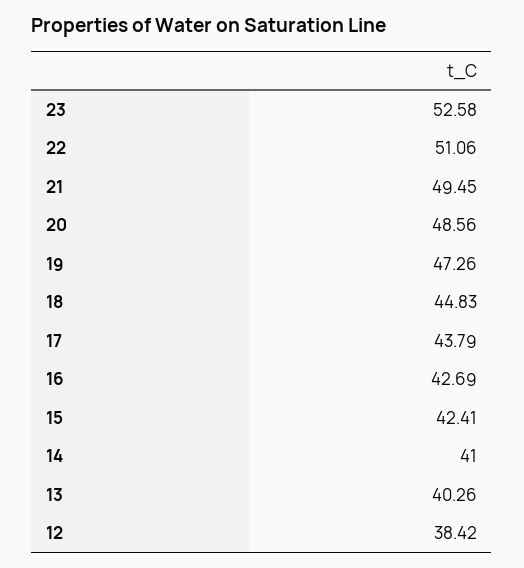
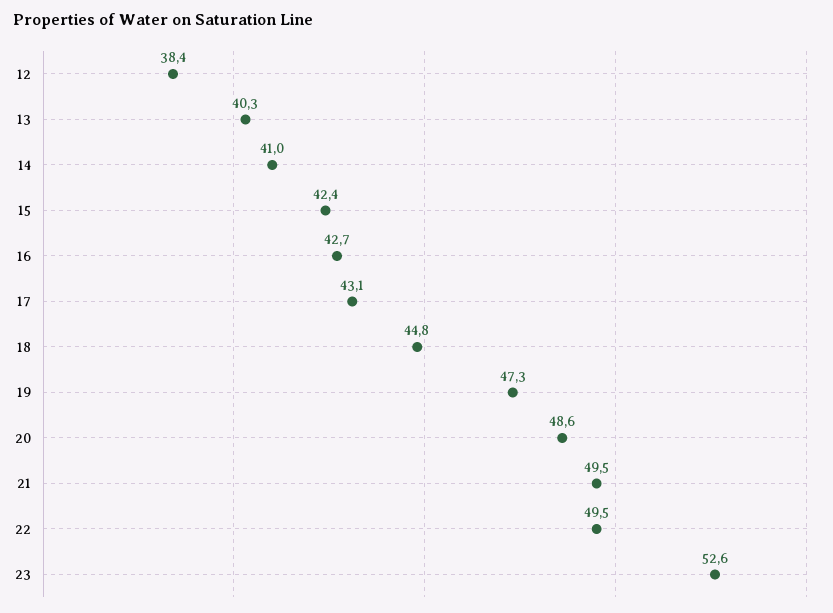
22: 51.06 -> 49.5
17: 43.79 -> 43.1

